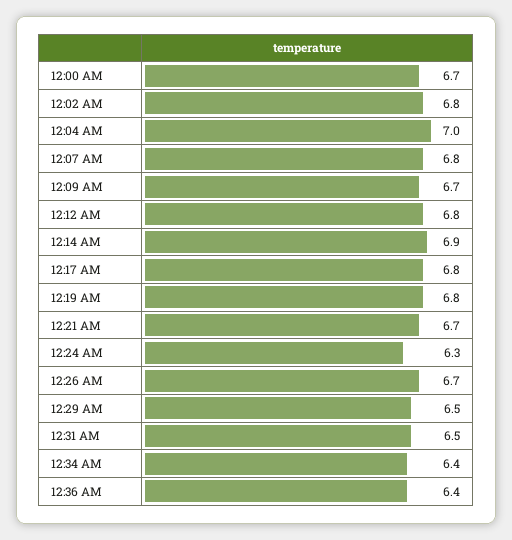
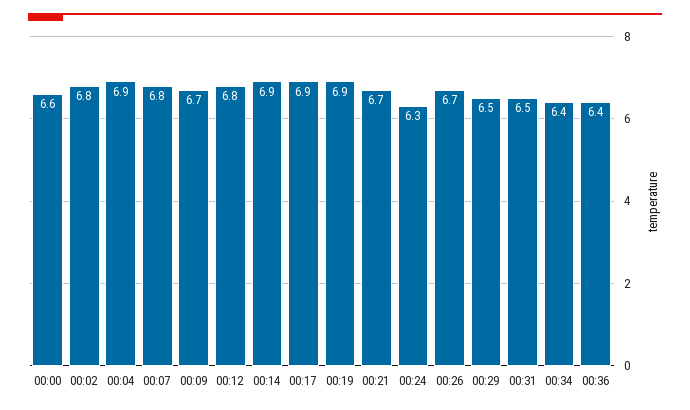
12:00 AM: 6.7 -> 6.6
12:04 AM: 7 -> 6.9
12:17 AM: 6.8 -> 6.9
12:19 AM: 6.8 -> 6.9

